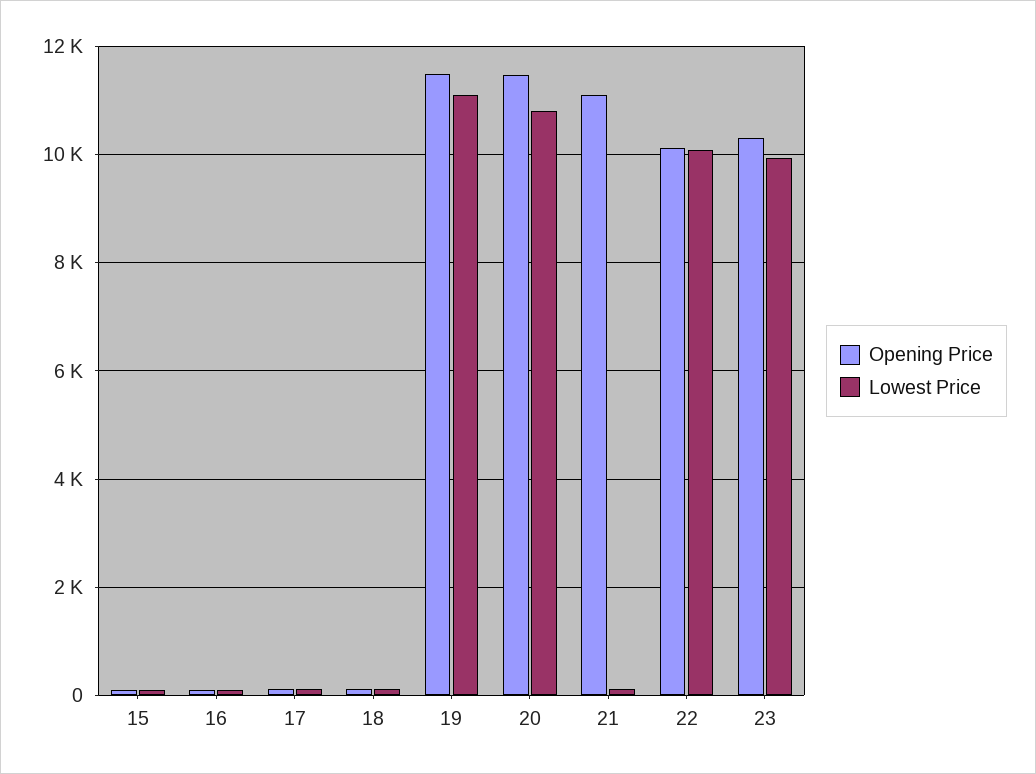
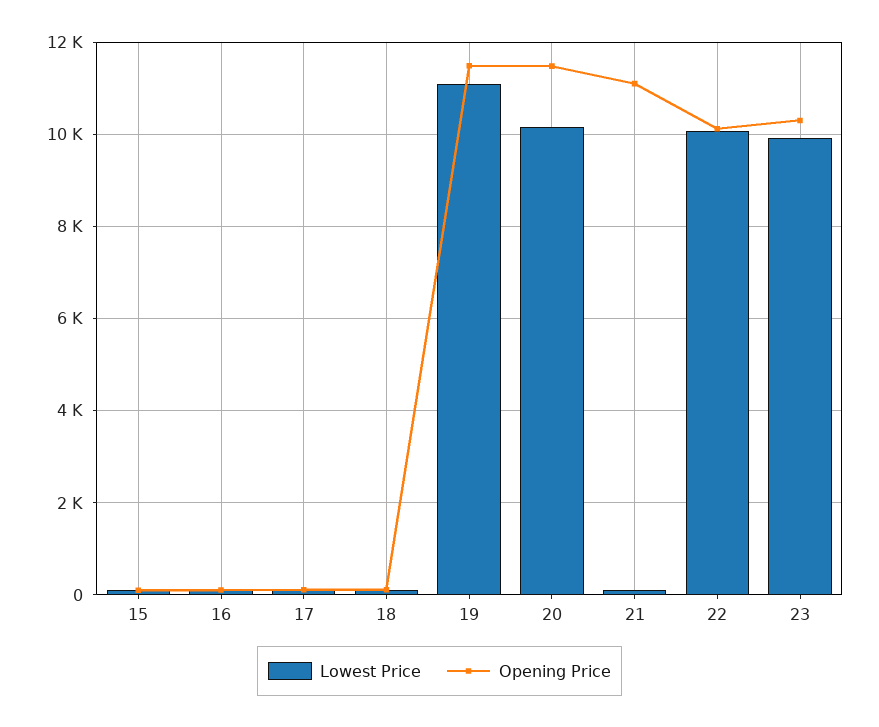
Lowest Price, 20: 10800 -> 10200

